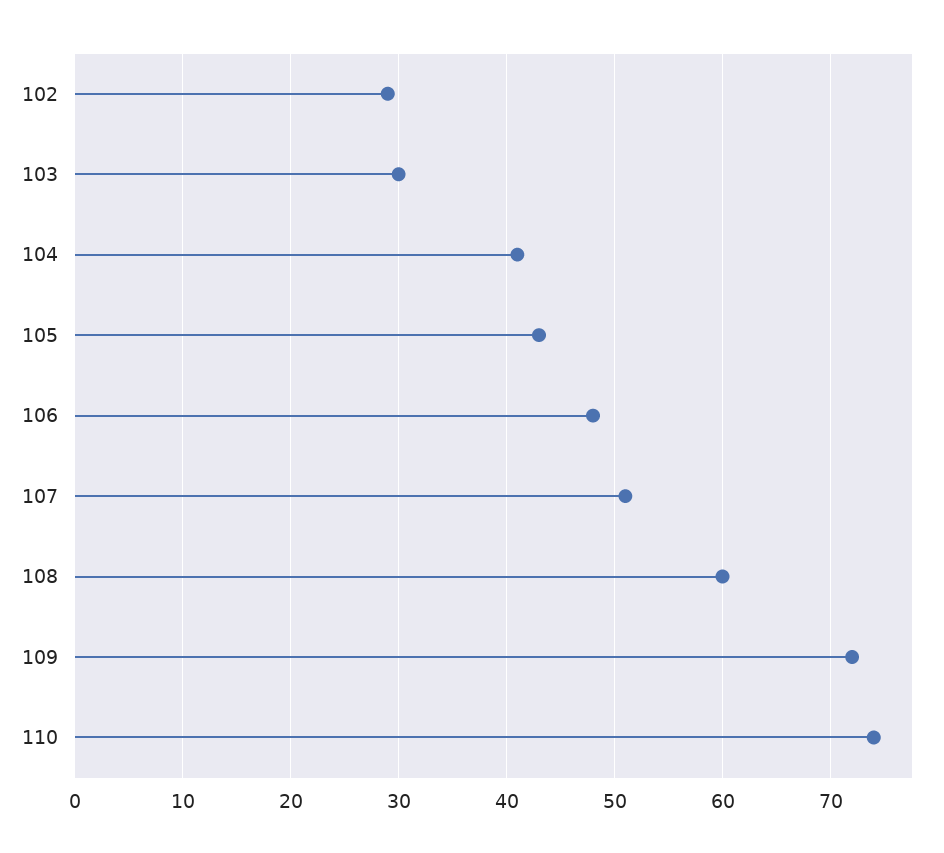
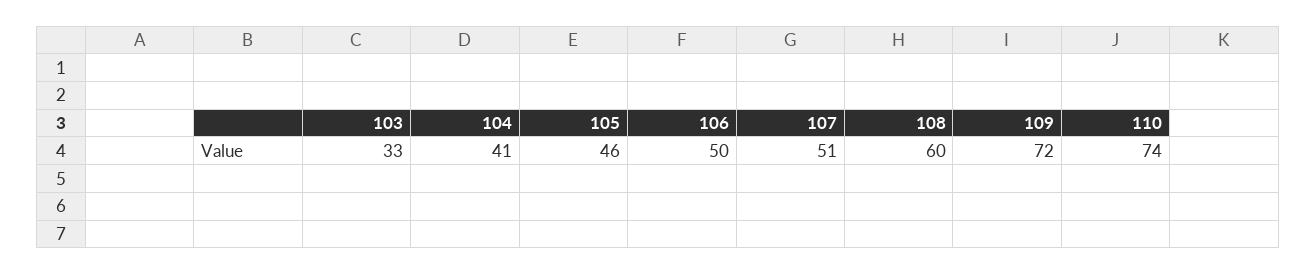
102: 29 -> none
103: 30 -> 33
105: 43 -> 46
106: 48 -> 50

